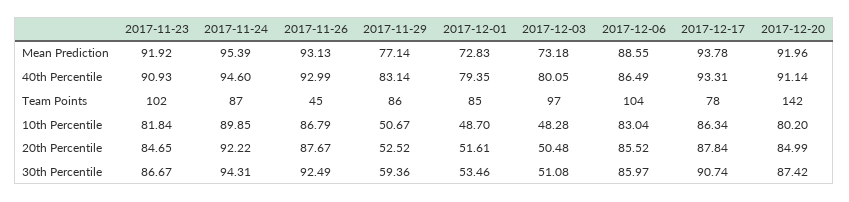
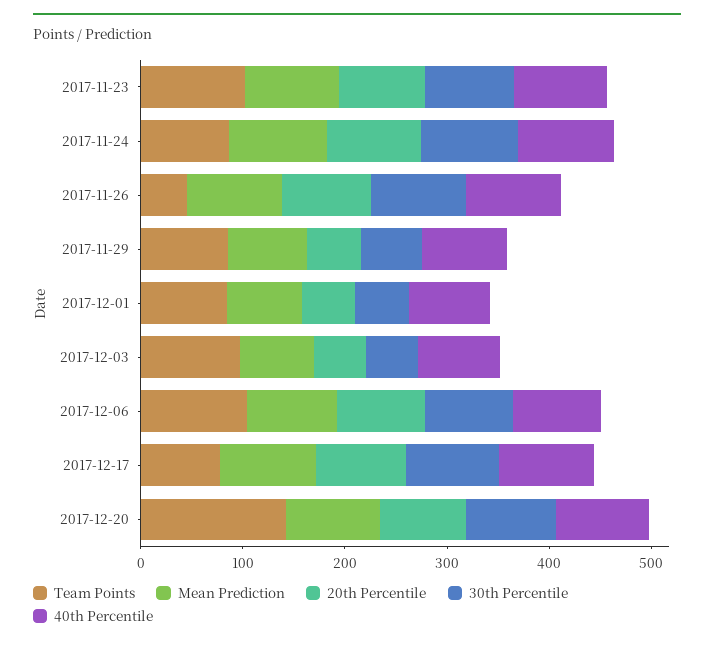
10th Percentile, 2017-11-23: 81.84 -> none
10th Percentile, 2017-11-24: 89.85 -> none
10th Percentile, 2017-11-26: 86.79 -> none
10th Percentile, 2017-11-29: 50.67 -> none
10th Percentile, 2017-12-01: 48.7 -> none
10th Percentile, 2017-12-03: 48.28 -> none
10th Percentile, 2017-12-06: 83.04 -> none
10th Percentile, 2017-12-17: 86.34 -> none
10th Percentile, 2017-12-20: 80.2 -> none

